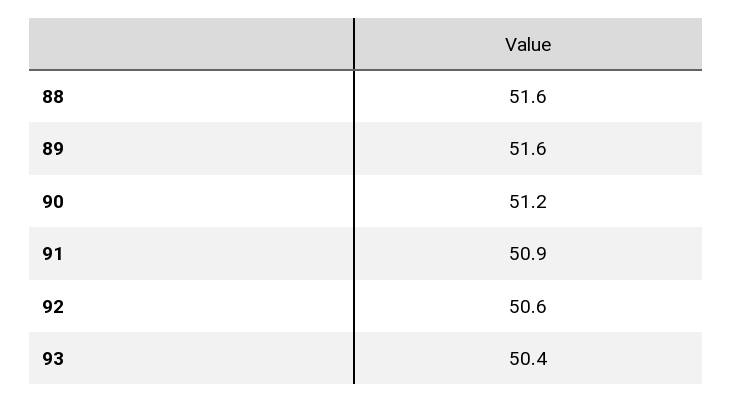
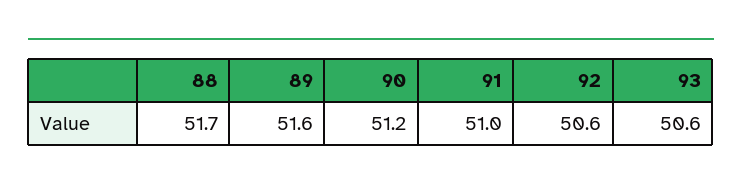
88: 51.6 -> 51.7
91: 50.9 -> 51
93: 50.4 -> 50.6

